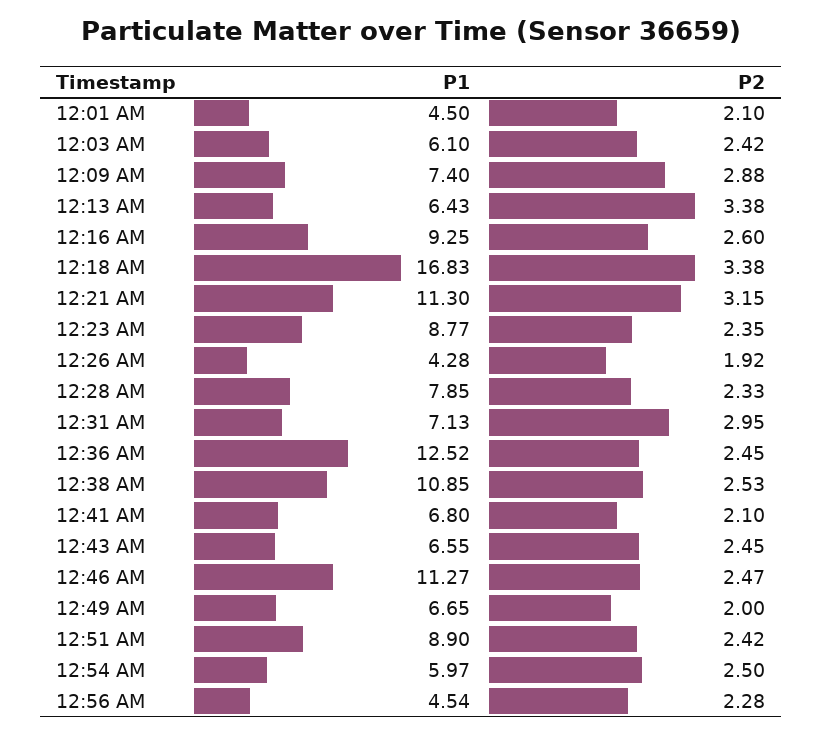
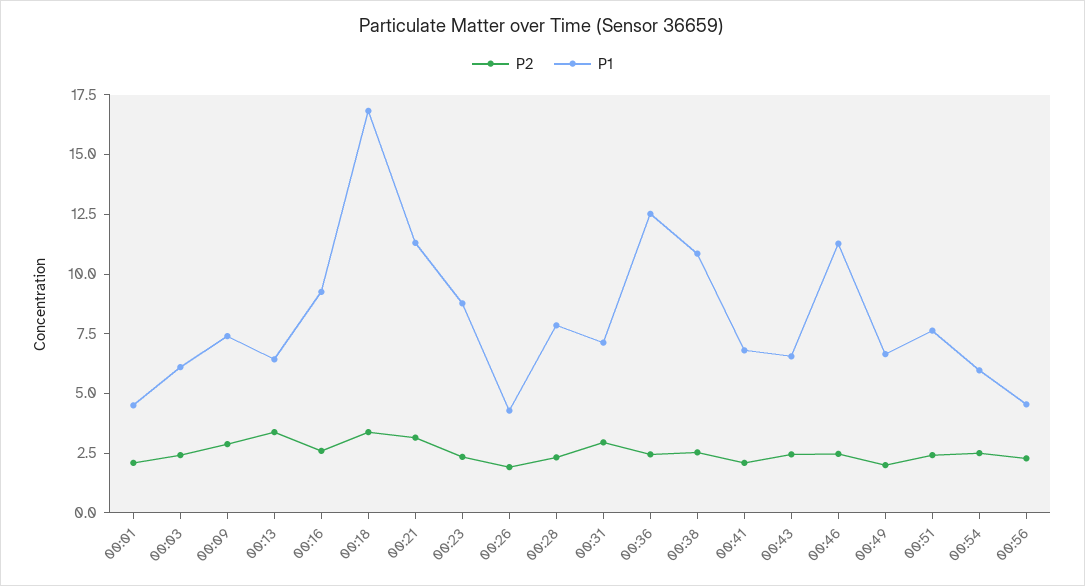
P1, 12:51 AM: 8.9 -> 7.5

